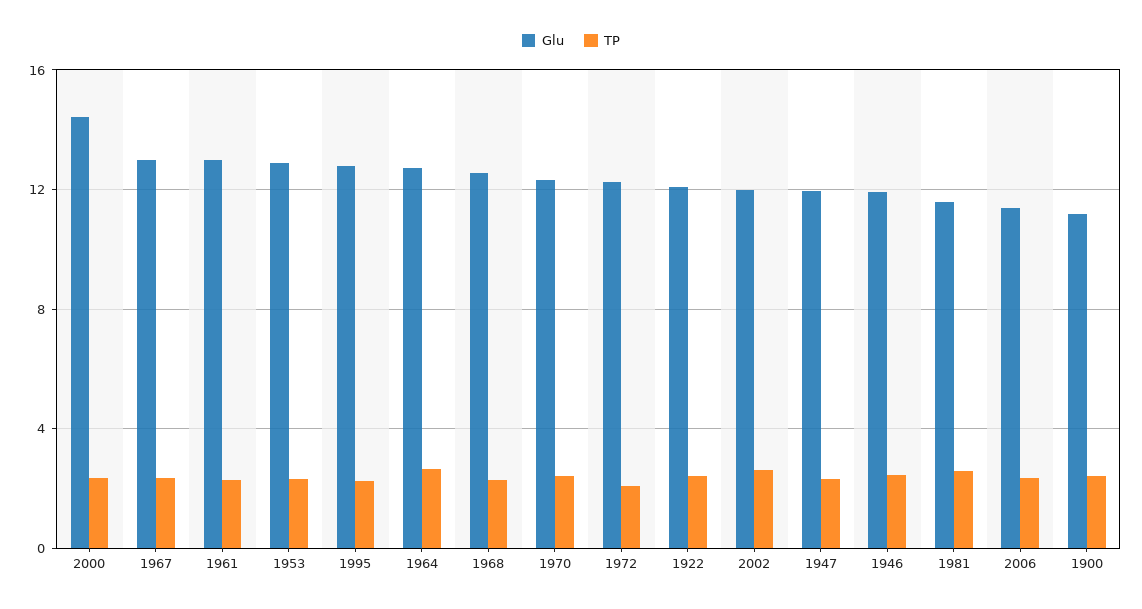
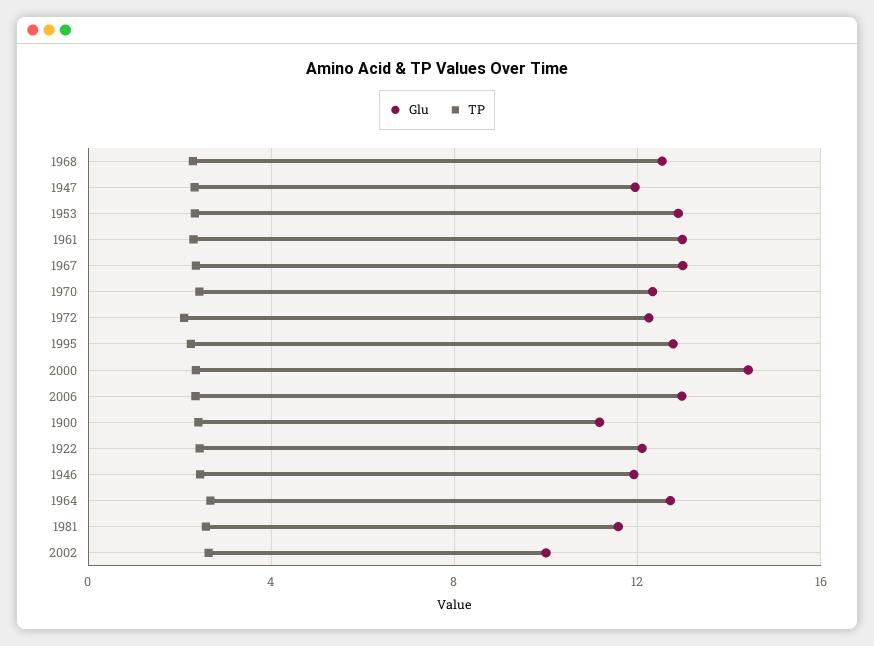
Glu, 2002: 12 -> 10
Glu, 2006: 11.5 -> 13

